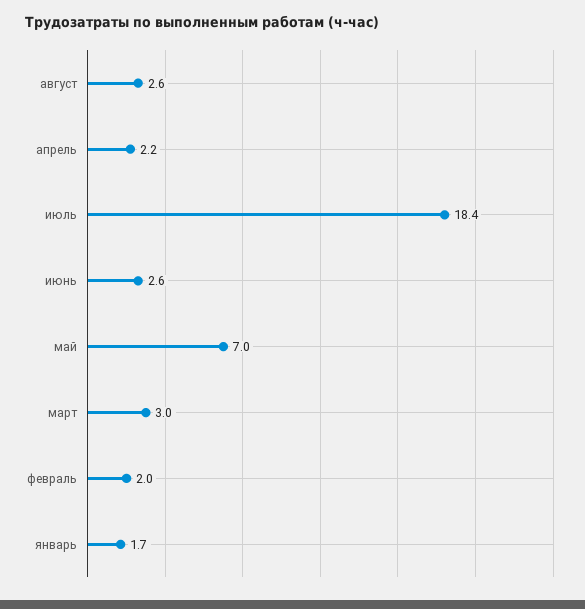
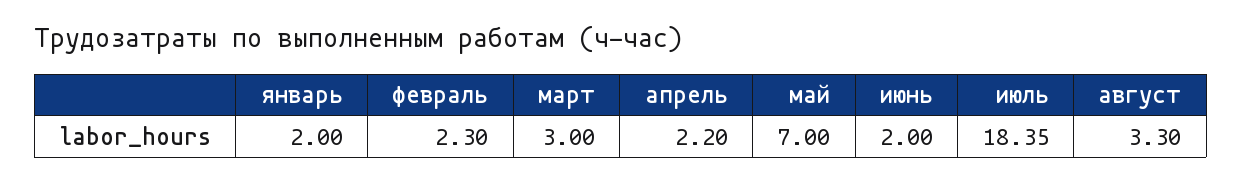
август: 2.6 -> 3.3
июнь: 2.6 -> 2
февраль: 2 -> 2.3
январь: 1.7 -> 2

